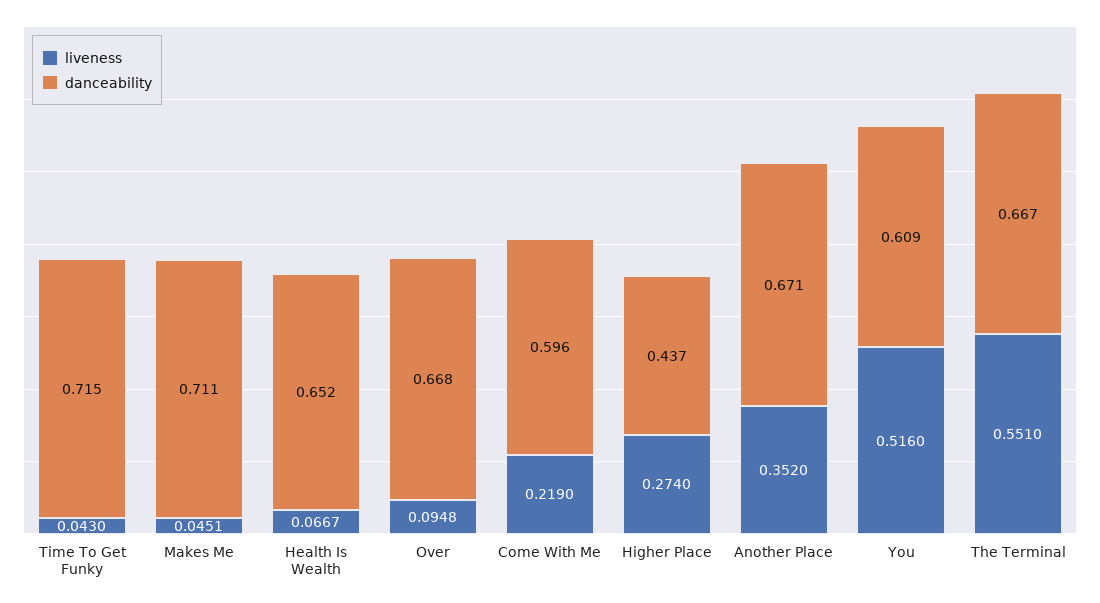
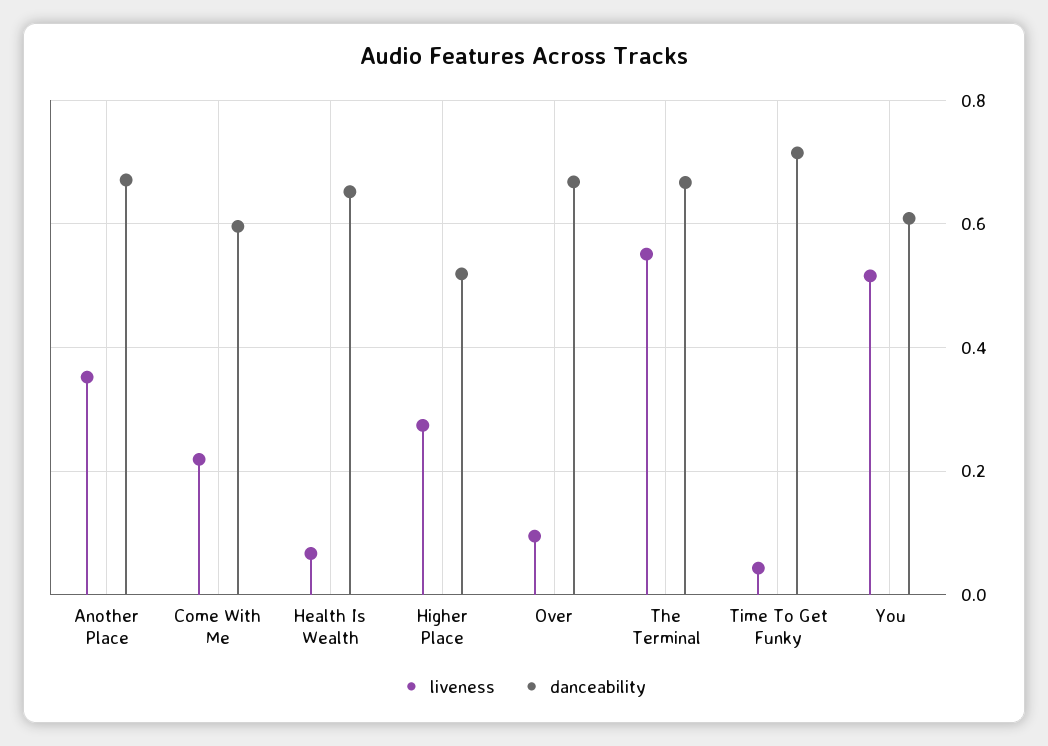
liveness, Makes Me: 0.0451 -> none
danceability, Makes Me: 0.711 -> none
danceability, Higher Place: 0.437 -> 0.52

